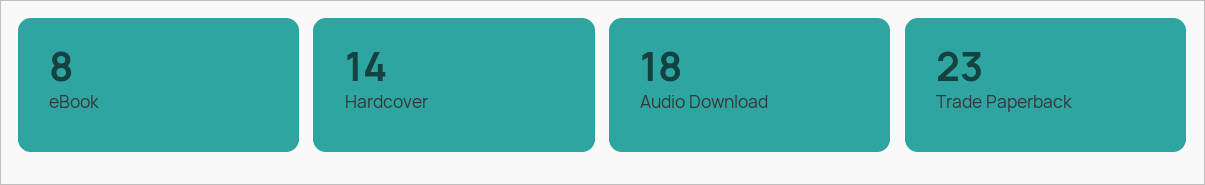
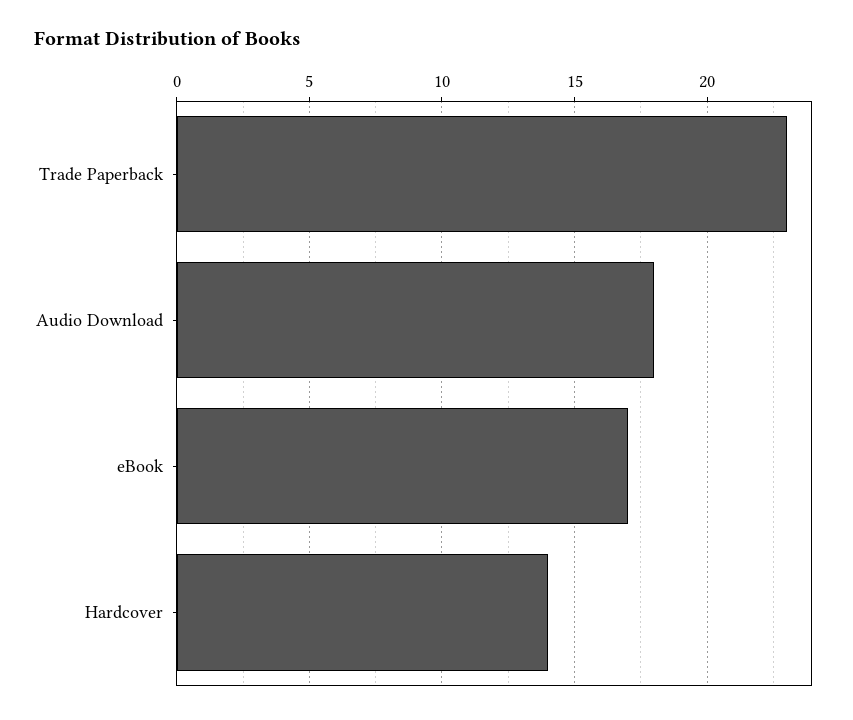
eBook: 8 -> 17

